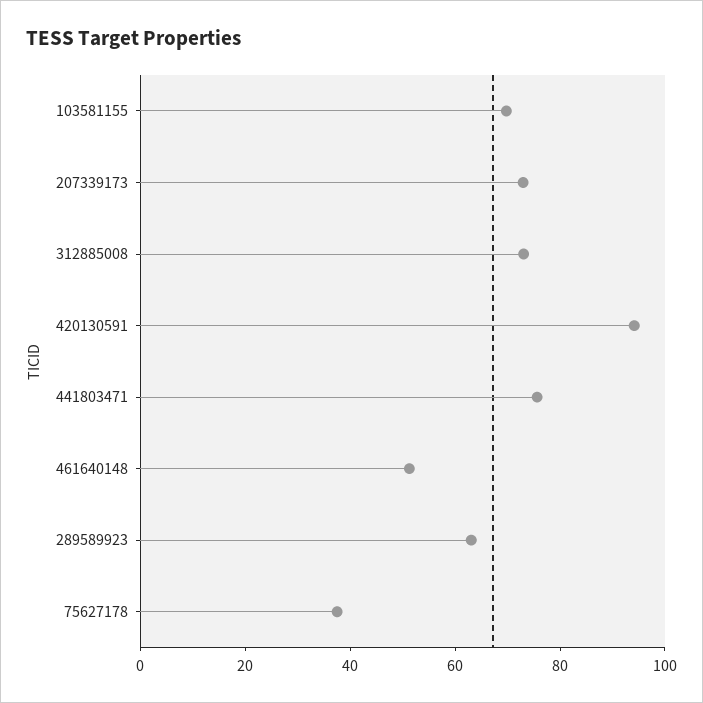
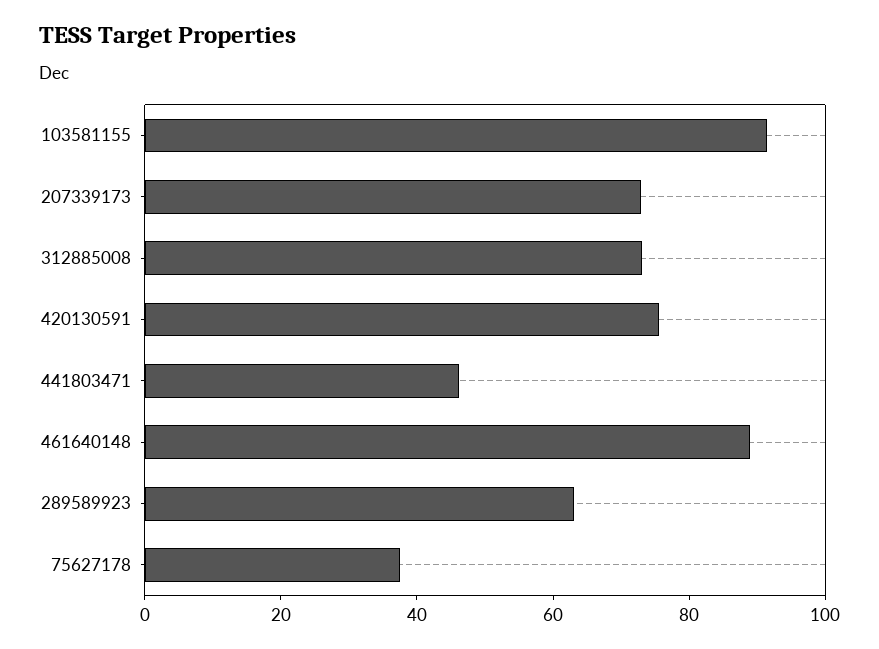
103581155: 70 -> 90
420130591: 95 -> 75
441803471: 75 -> 45
461640148: 50 -> 90

